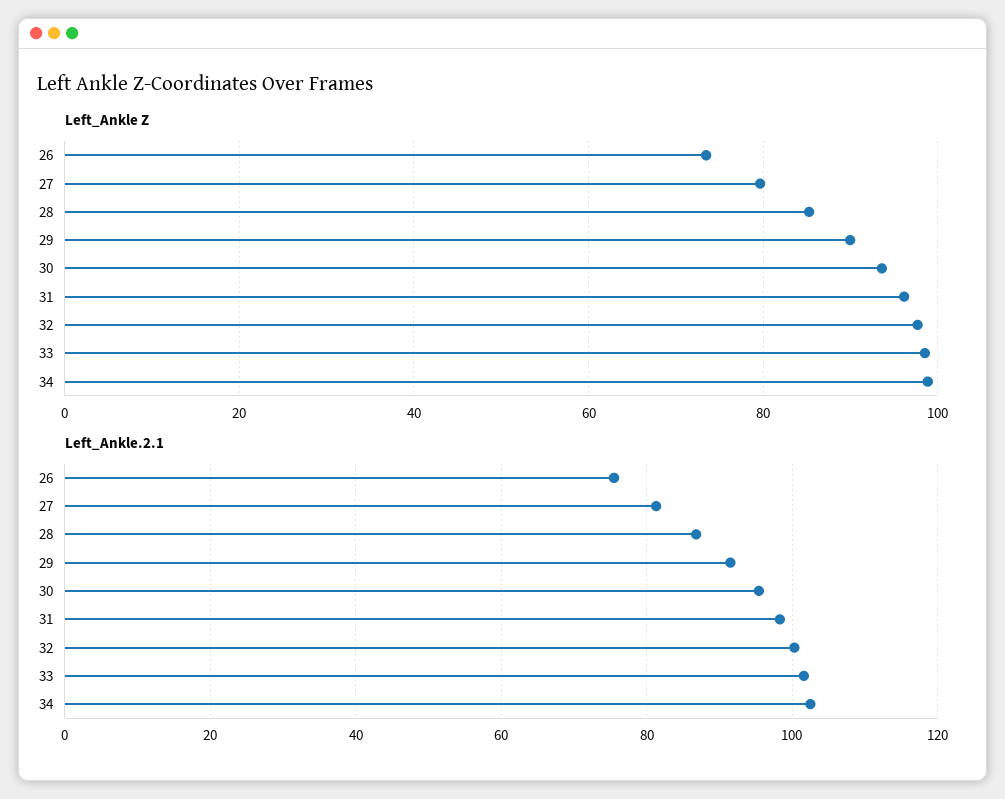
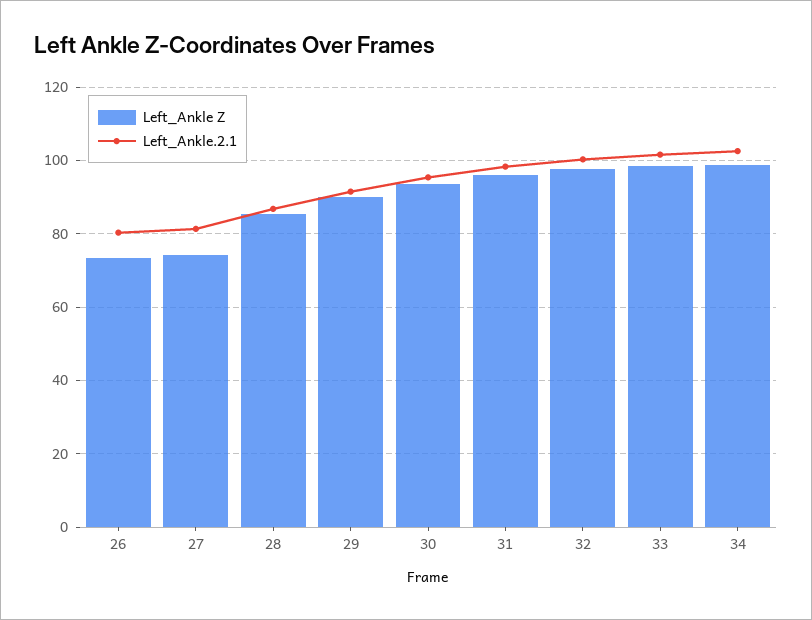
Left_Ankle Z, 27: 80 -> 74
Left_Ankle.2.1, 26: 76 -> 80

